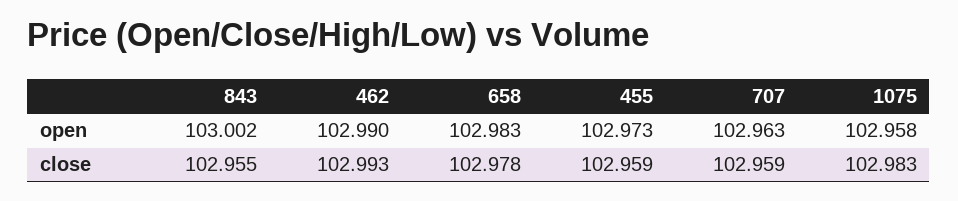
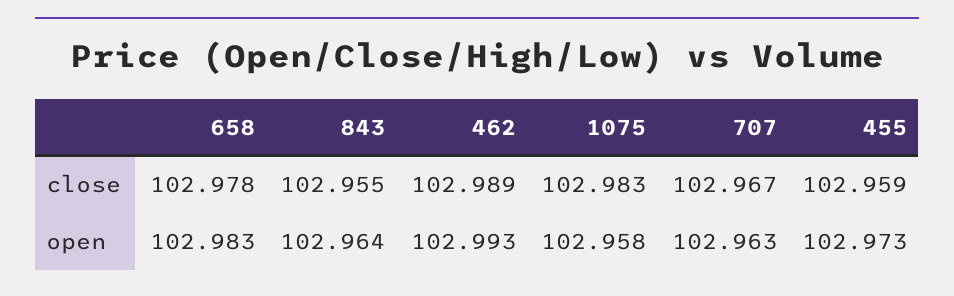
843, open: 103.002 -> 102.964
462, open: 102.99 -> 102.993
462, close: 102.993 -> 102.989
707, close: 102.959 -> 102.967

